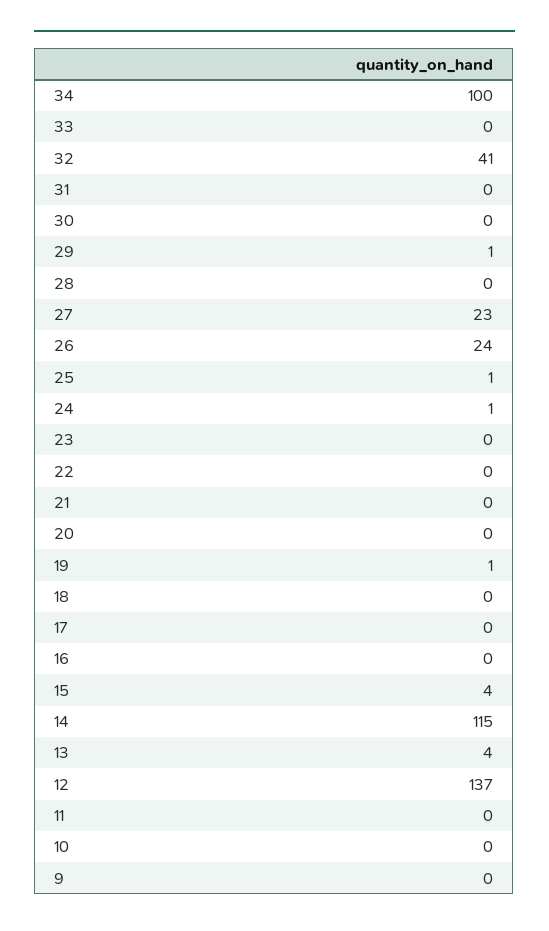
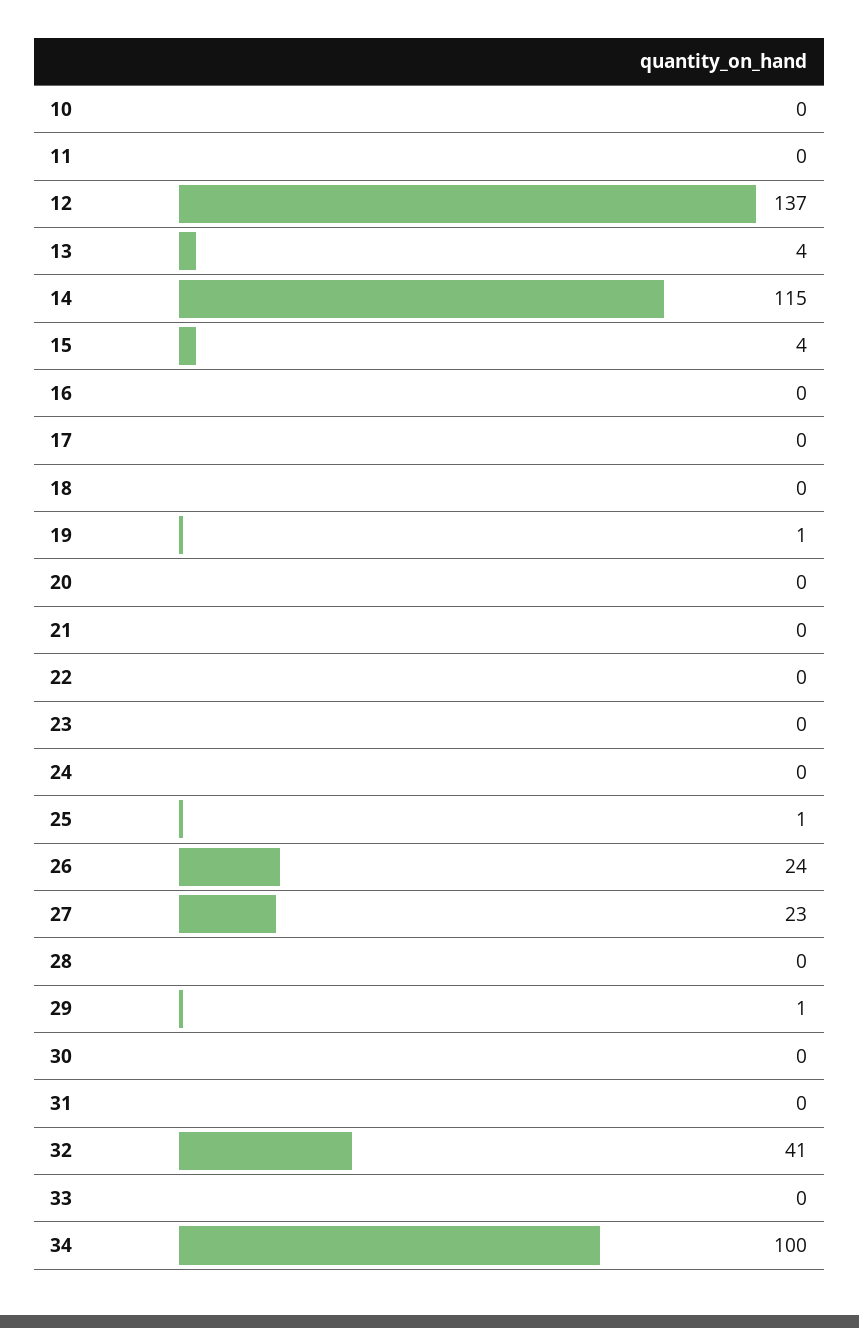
24: 1 -> 0
9: 0 -> none

